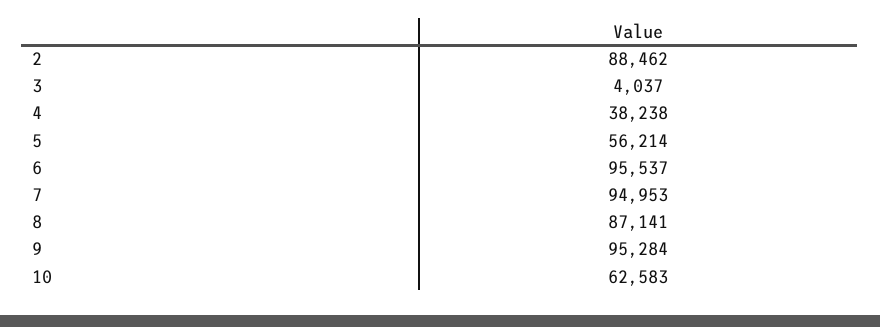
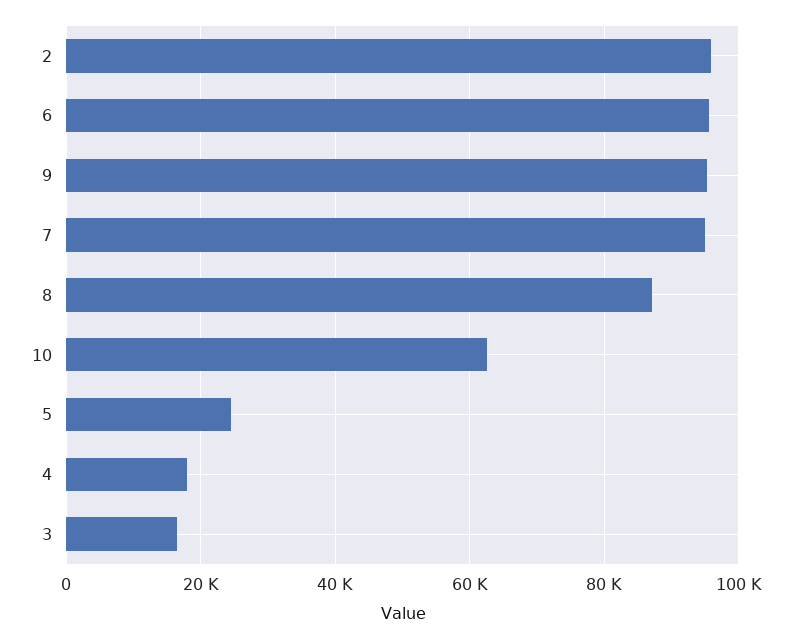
2: 88462 -> 96000
3: 4037 -> 16000
4: 38238 -> 18000
5: 56214 -> 24000

